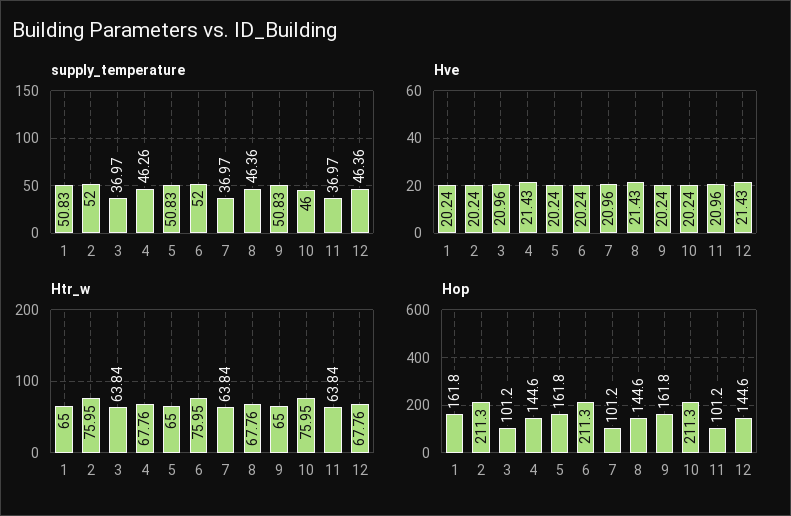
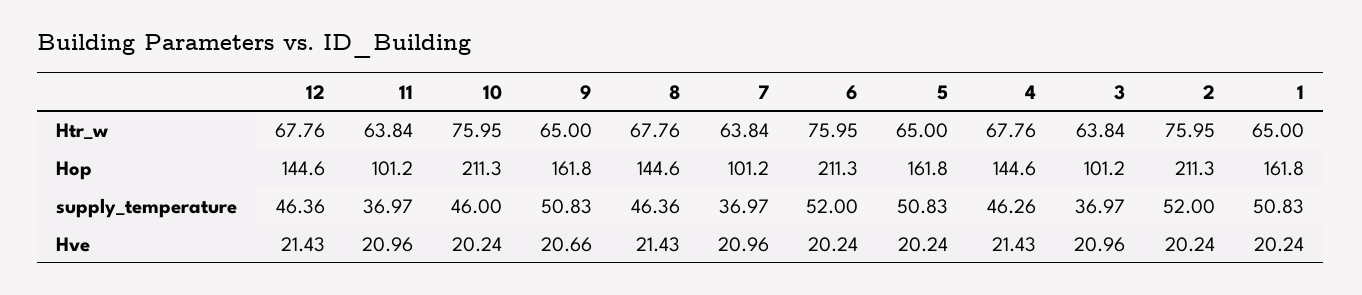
Hve, 9: 20.24 -> 20.66

